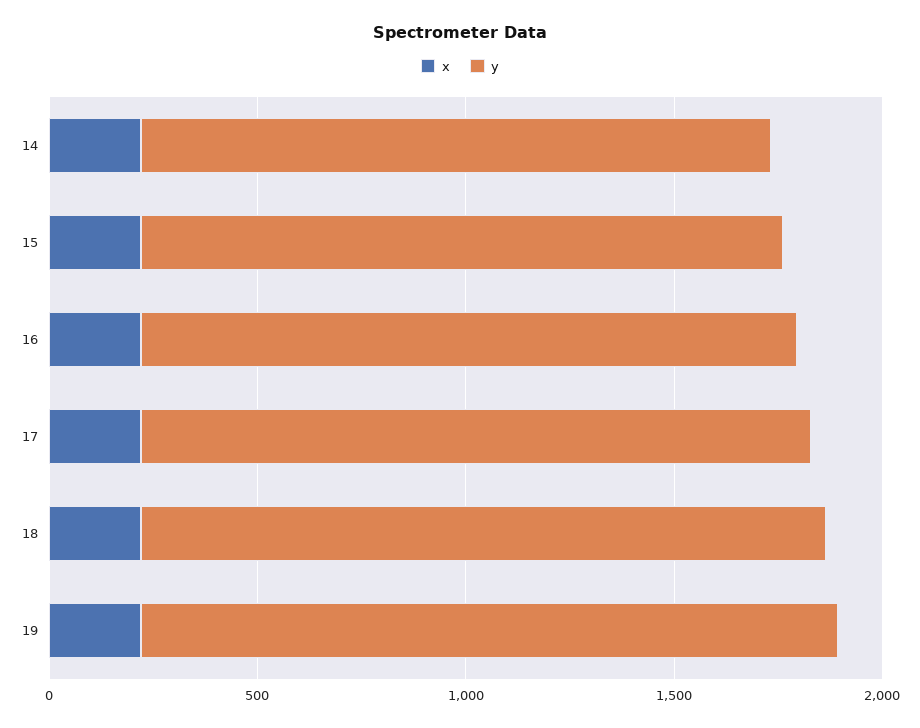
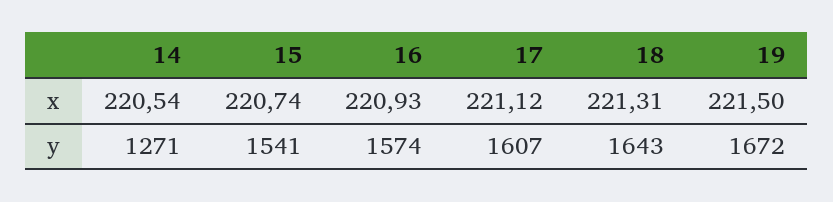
y, 14: 1500 -> 1271

